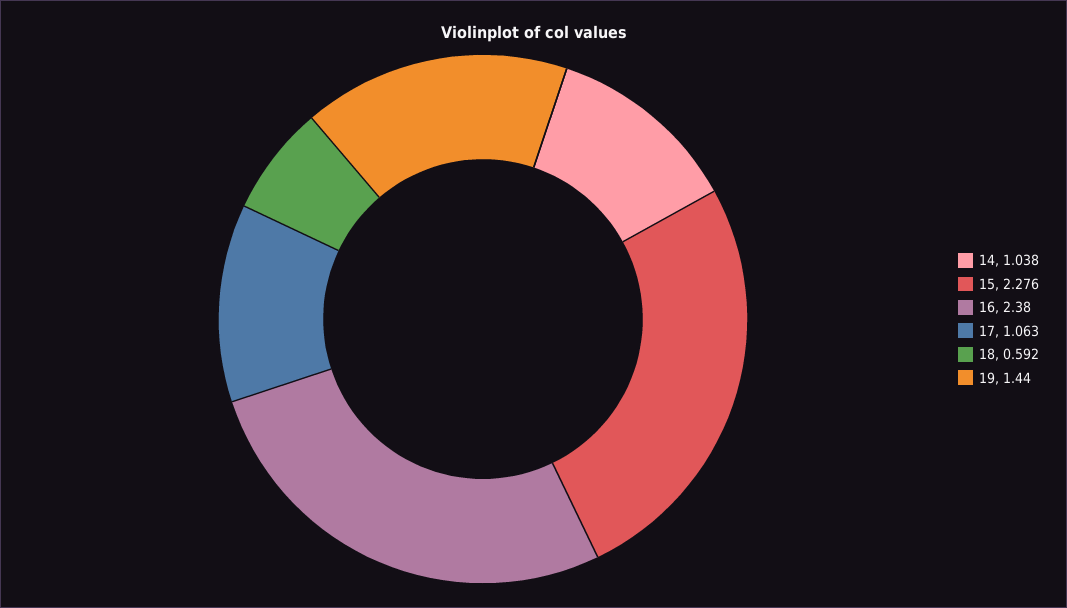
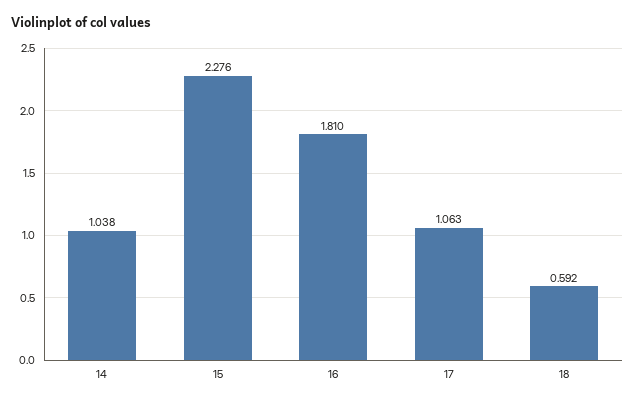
16: 2.38 -> 1.81
19: 1.44 -> none

